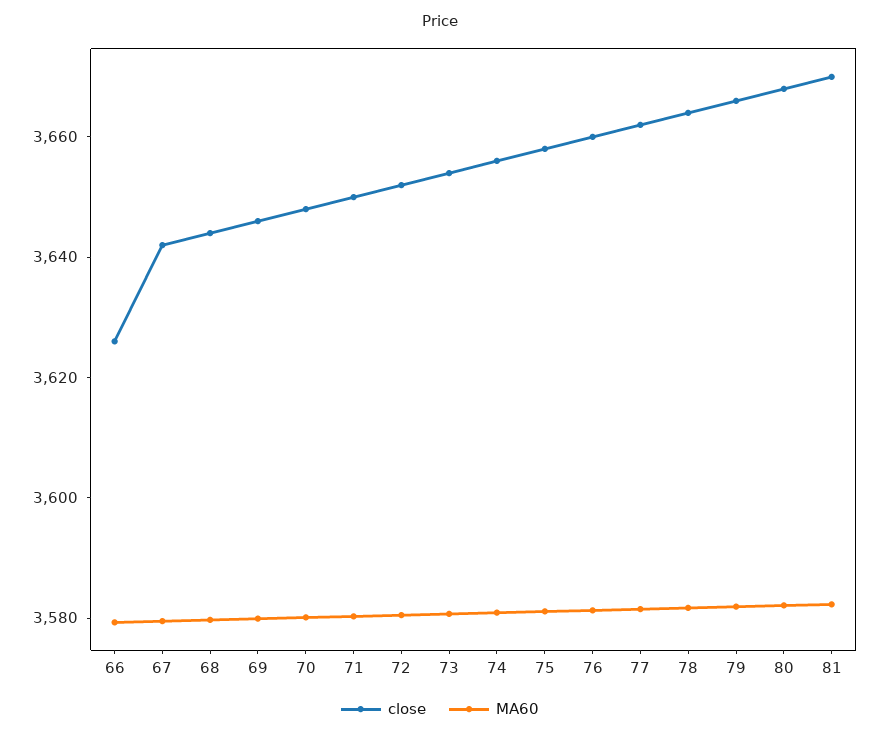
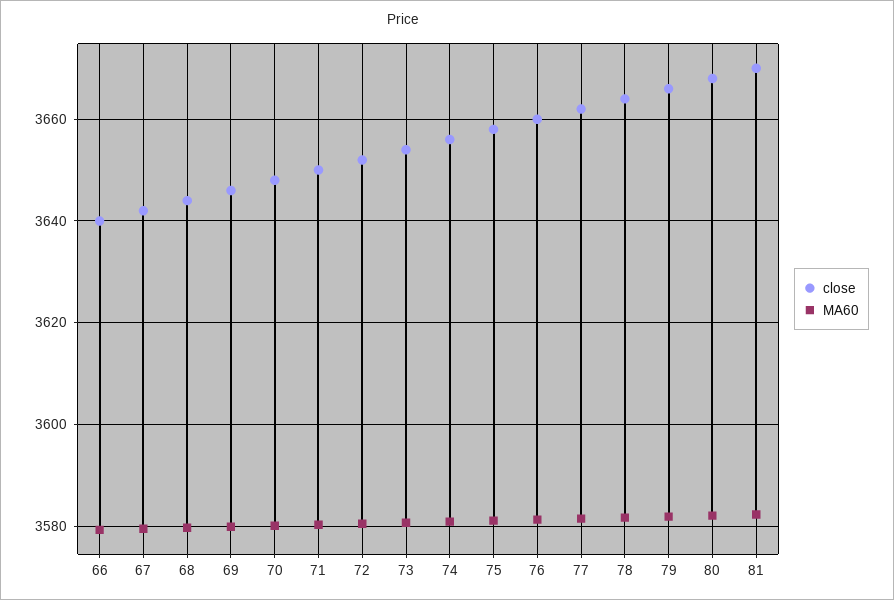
close, 66: 3625 -> 3640

